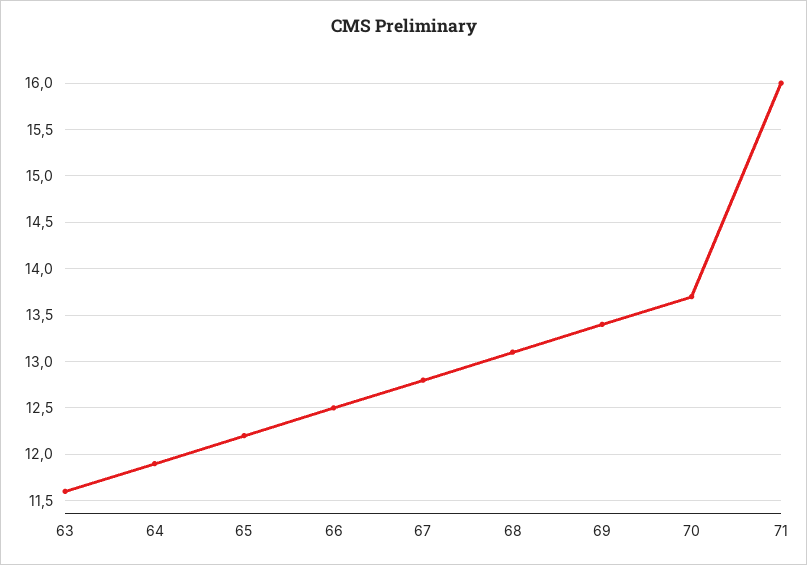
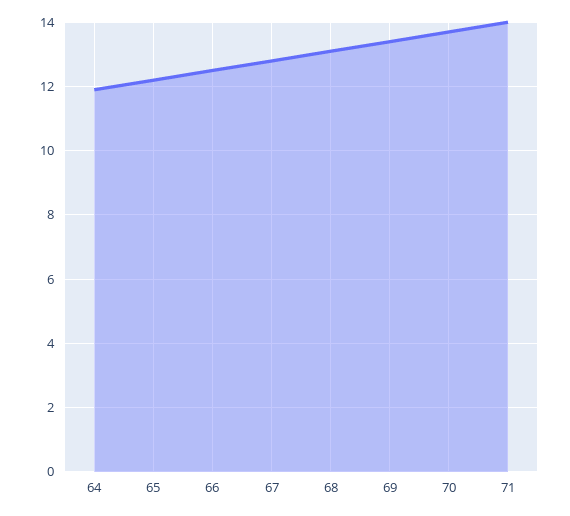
63: 11.6 -> none
71: 16 -> 14

